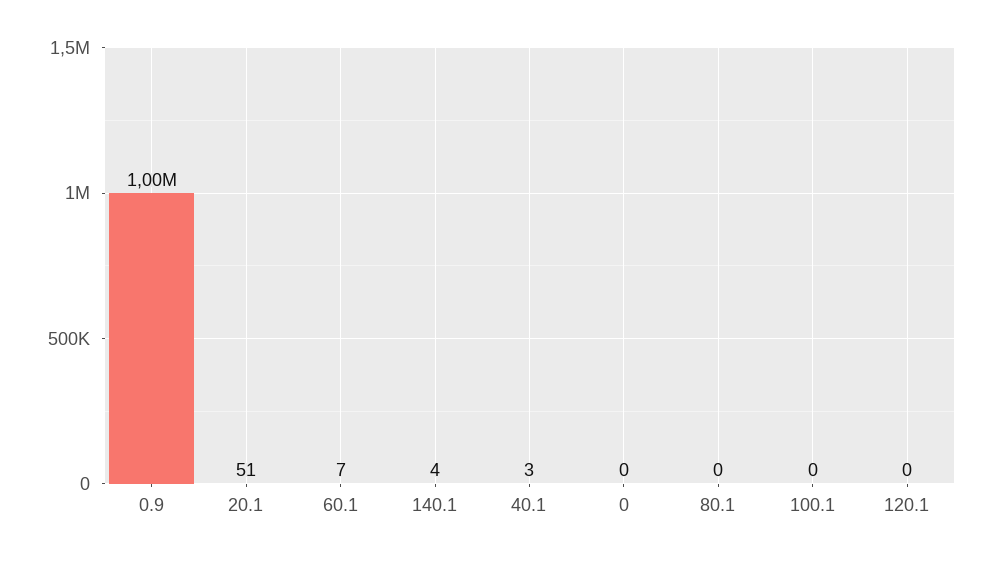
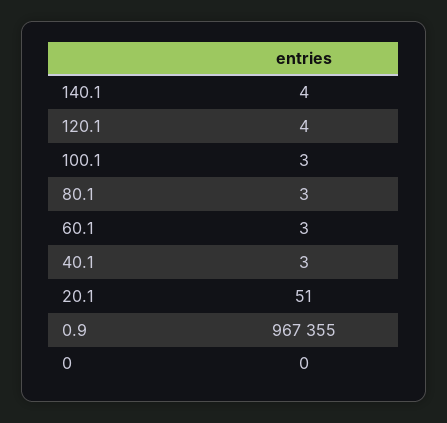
0.9: 1000000 -> 967355
60.1: 7 -> 3
80.1: 0 -> 3
100.1: 0 -> 3
120.1: 0 -> 4

